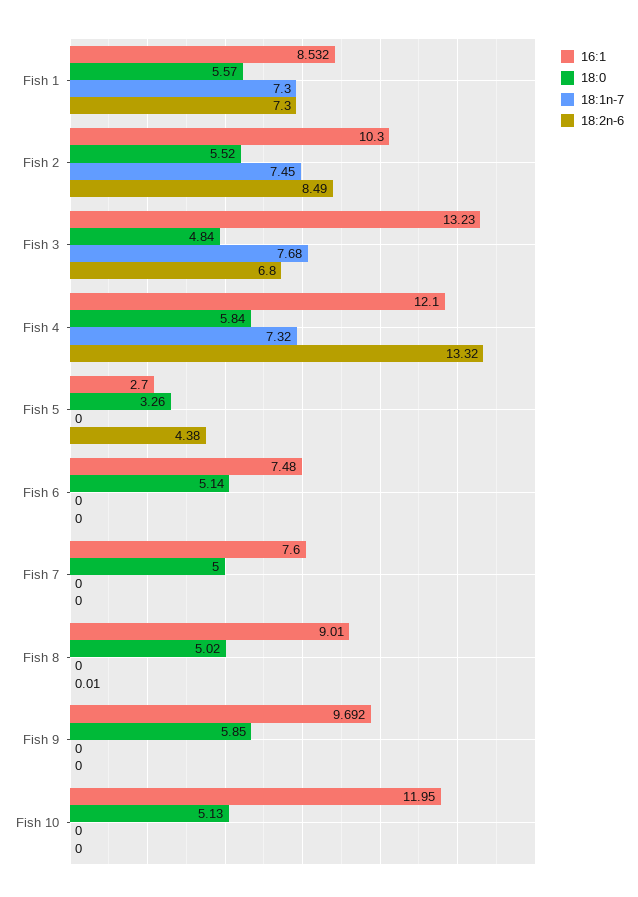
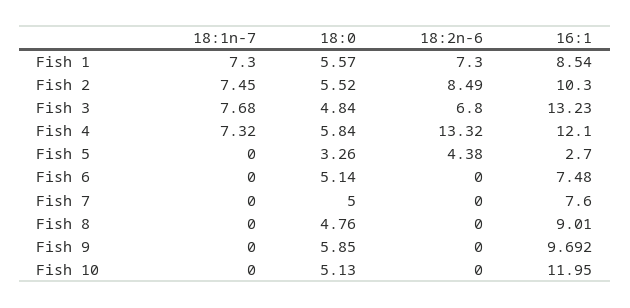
16:1, Fish 1: 8.532 -> 8.54
18:0, Fish 8: 5.02 -> 4.76
18:2n-6, Fish 8: 0.01 -> 0

